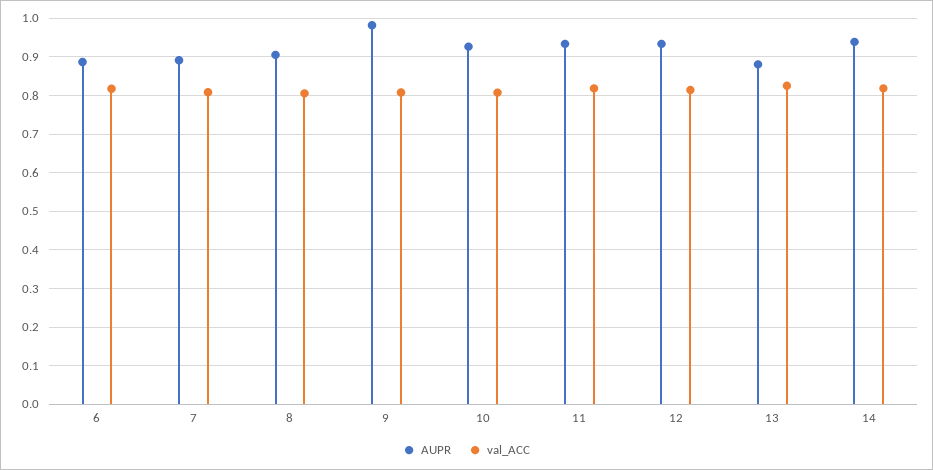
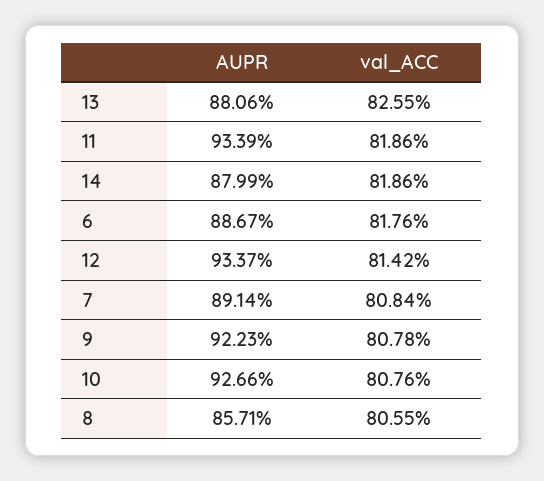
AUPR, 8: 0.9 -> 0.8571
AUPR, 9: 0.98 -> 0.9223
AUPR, 14: 0.94 -> 0.8799

